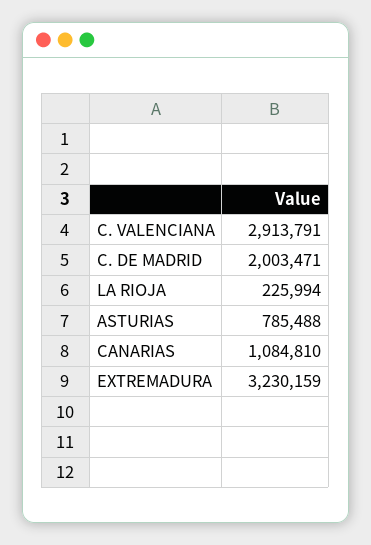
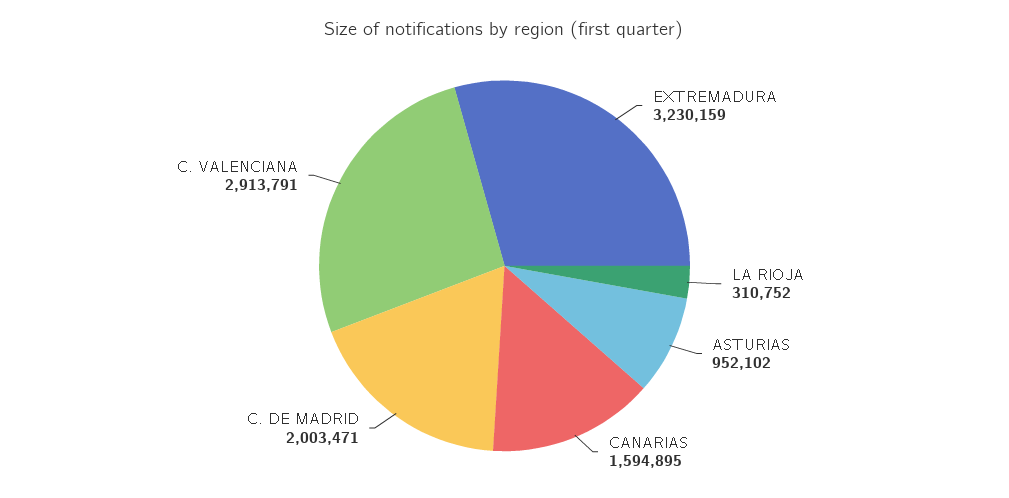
LA RIOJA: 225994 -> 310752
ASTURIAS: 785488 -> 952102
CANARIAS: 1084810 -> 1594895

